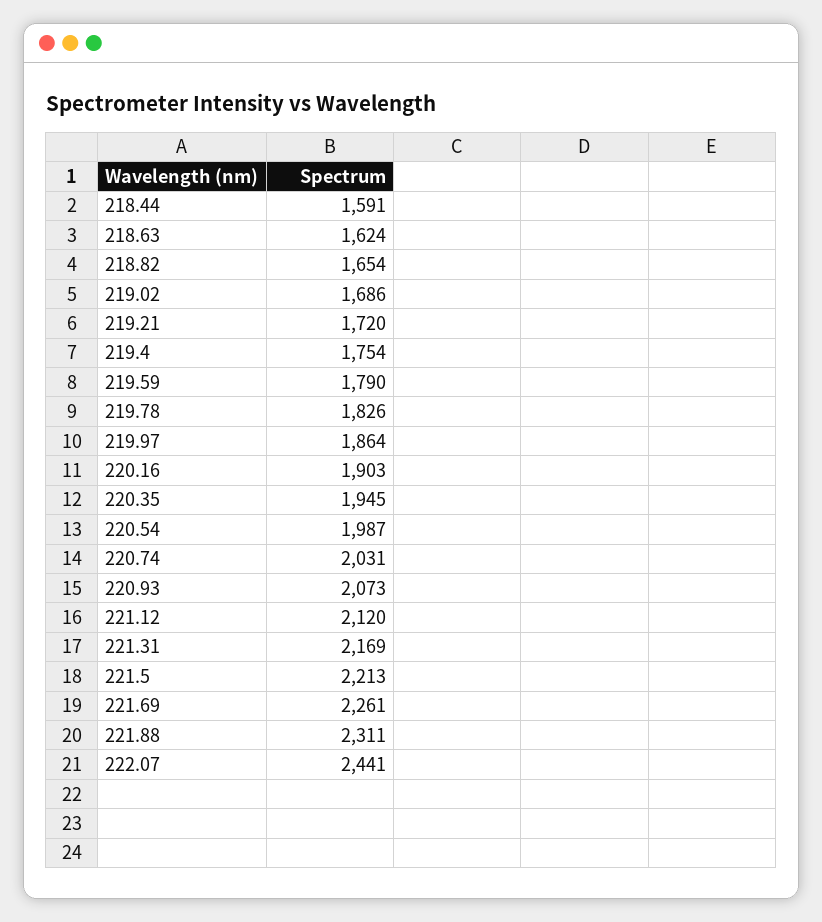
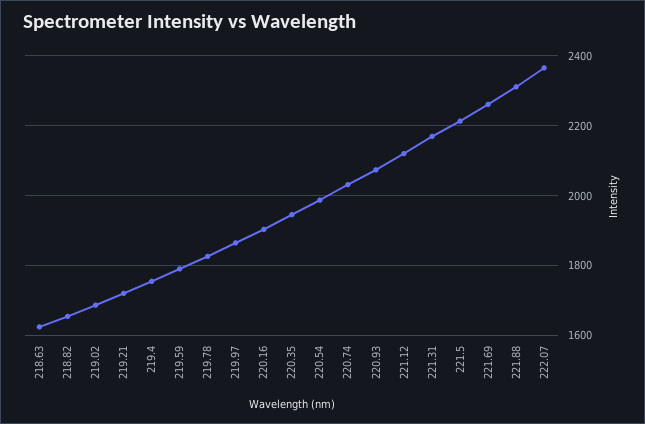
218.44: 1591 -> none
222.07: 2441 -> 2360

